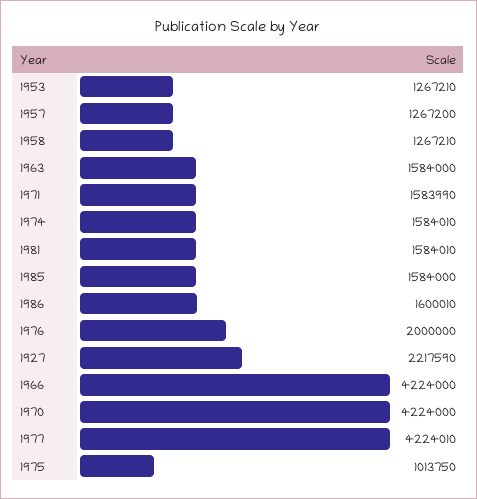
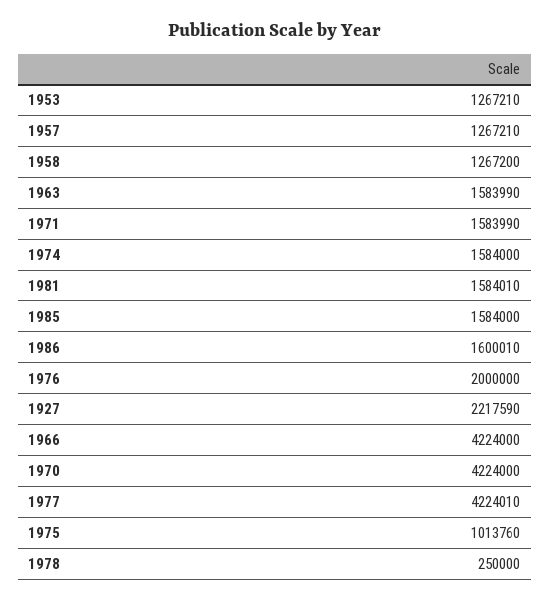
1957: 1267200 -> 1267210
1958: 1267210 -> 1267200
1963: 1584000 -> 1583990
1974: 1584010 -> 1584000
1975: 1013750 -> 1013760
1978: none -> 250000

